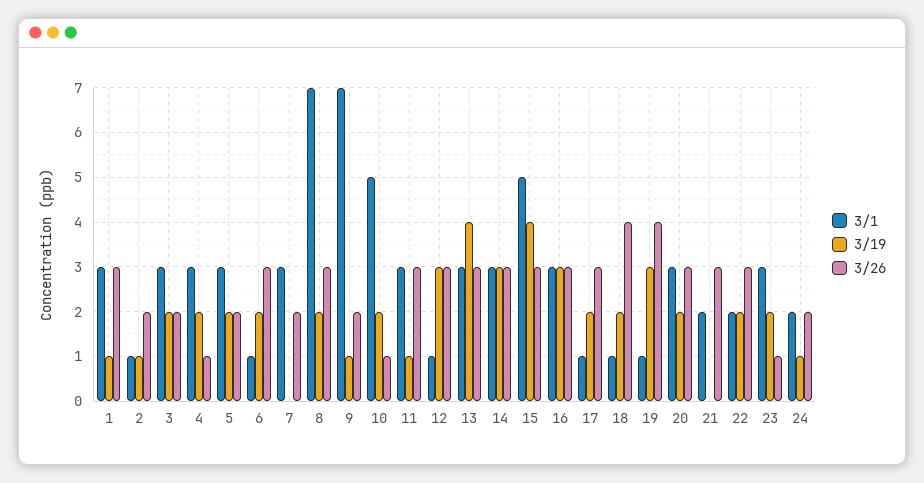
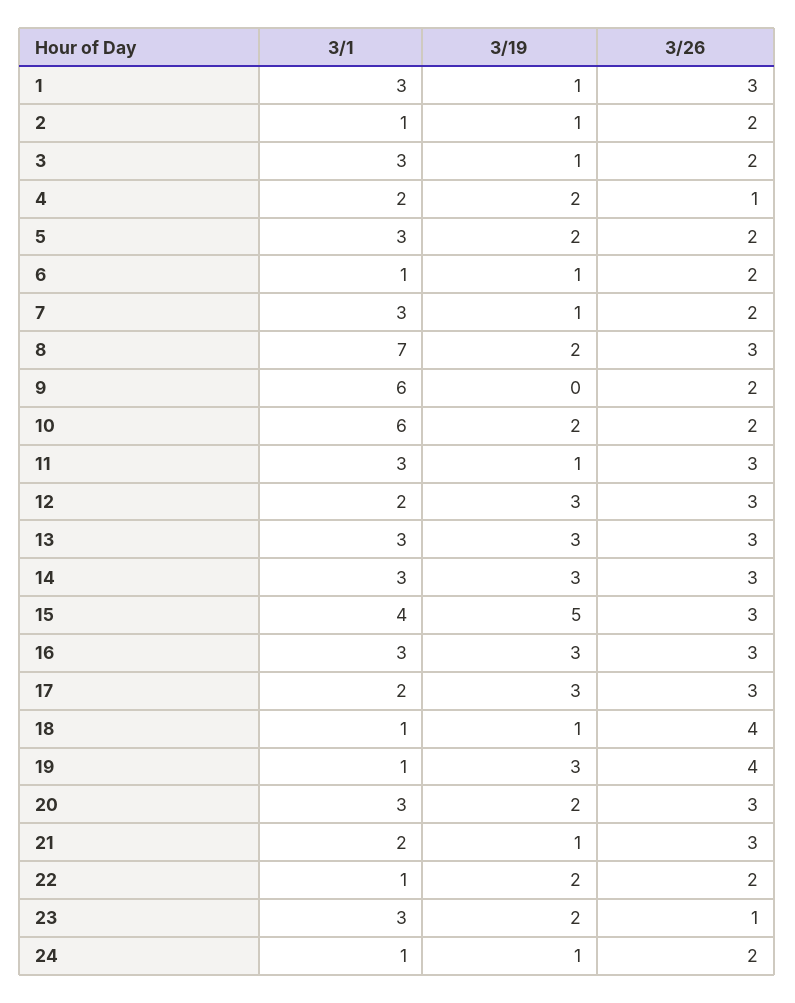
3/19, 3: 2 -> 1
3/1, 4: 3 -> 2
3/19, 6: 2 -> 1
3/26, 6: 3 -> 2
3/19, 7: 0 -> 1
3/1, 9: 7 -> 6
3/19, 9: 1 -> 0
3/1, 10: 5 -> 6
3/26, 10: 1 -> 2
3/1, 12: 1 -> 2
3/19, 13: 4 -> 3
3/1, 15: 5 -> 4
3/19, 15: 4 -> 5
3/1, 17: 1 -> 2
3/19, 17: 2 -> 3
3/19, 18: 2 -> 1
3/19, 21: 0 -> 1
3/1, 22: 2 -> 1
3/26, 22: 3 -> 2
3/1, 24: 2 -> 1

